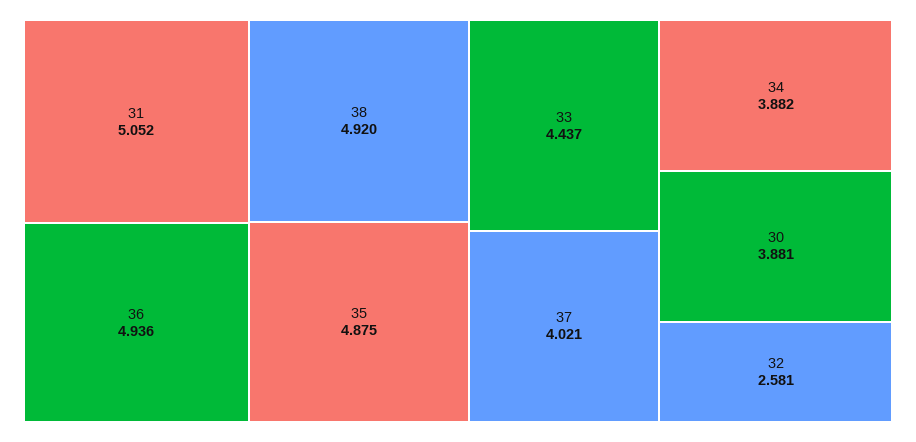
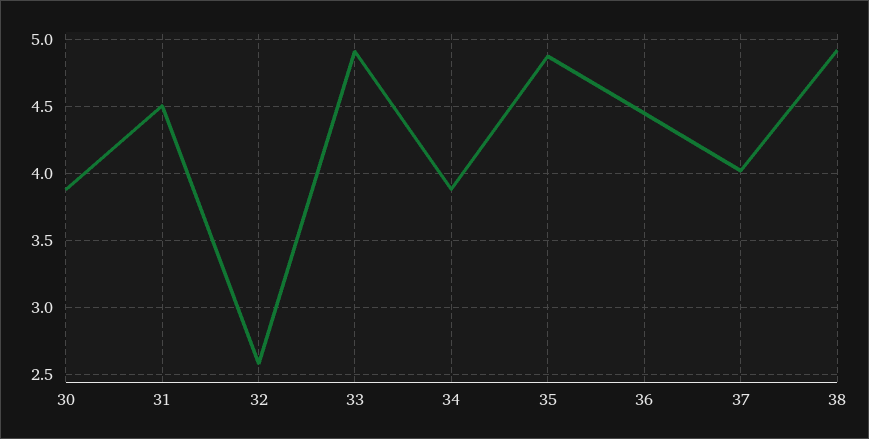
31: 5.052 -> 4.5
36: 4.936 -> 4.45
33: 4.437 -> 4.9

